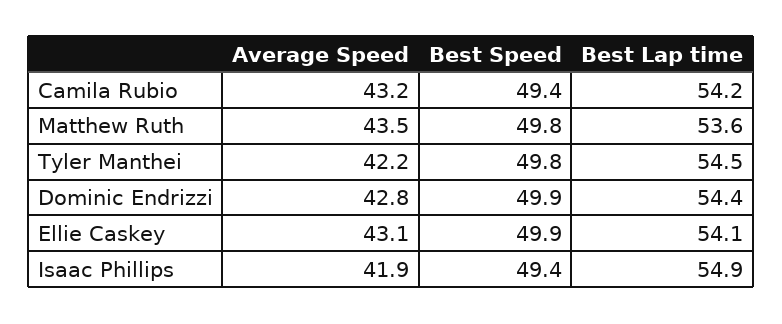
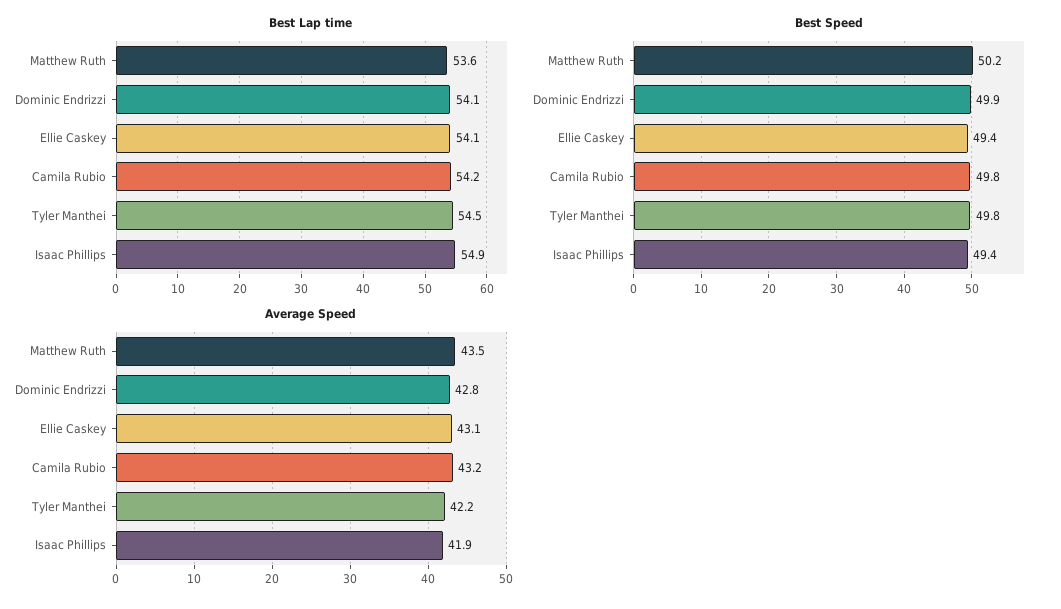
Best Speed, Camila Rubio: 49.4 -> 49.8
Best Speed, Matthew Ruth: 49.8 -> 50.2
Best Lap time, Dominic Endrizzi: 54.4 -> 54.1
Best Speed, Ellie Caskey: 49.9 -> 49.4

